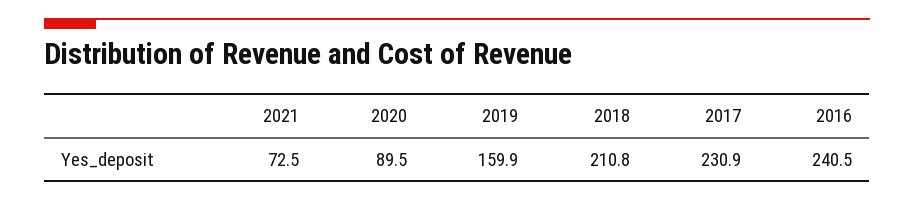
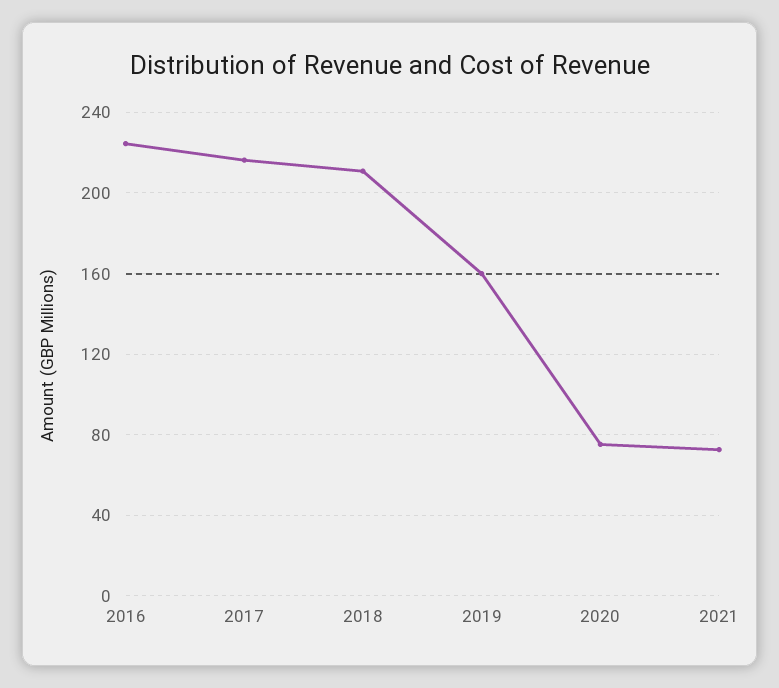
2020: 89.5 -> 75
2017: 230.9 -> 215
2016: 240.5 -> 225

